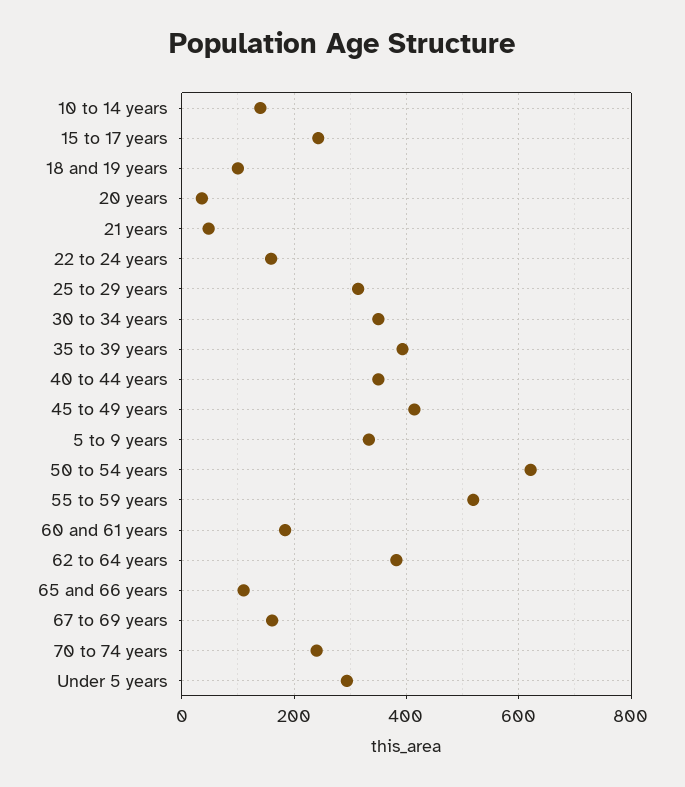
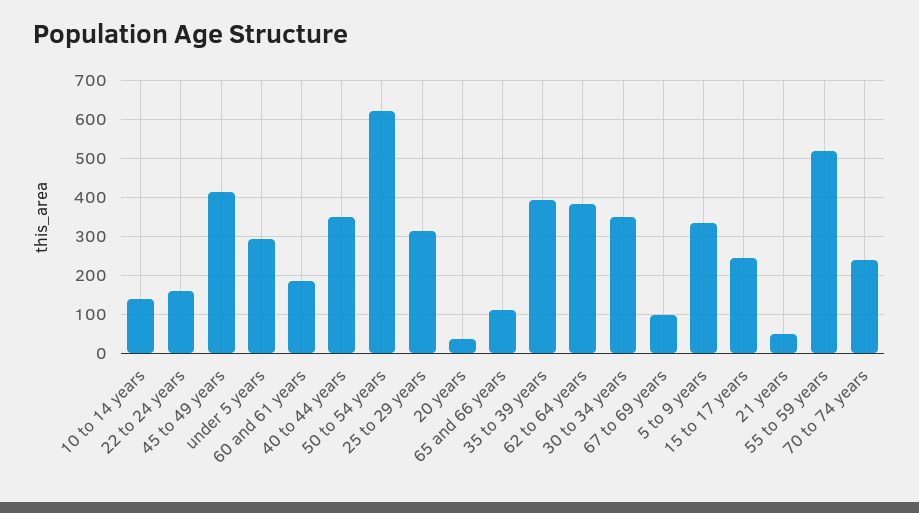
18 and 19 years: 100 -> none
67 to 69 years: 160 -> 100

